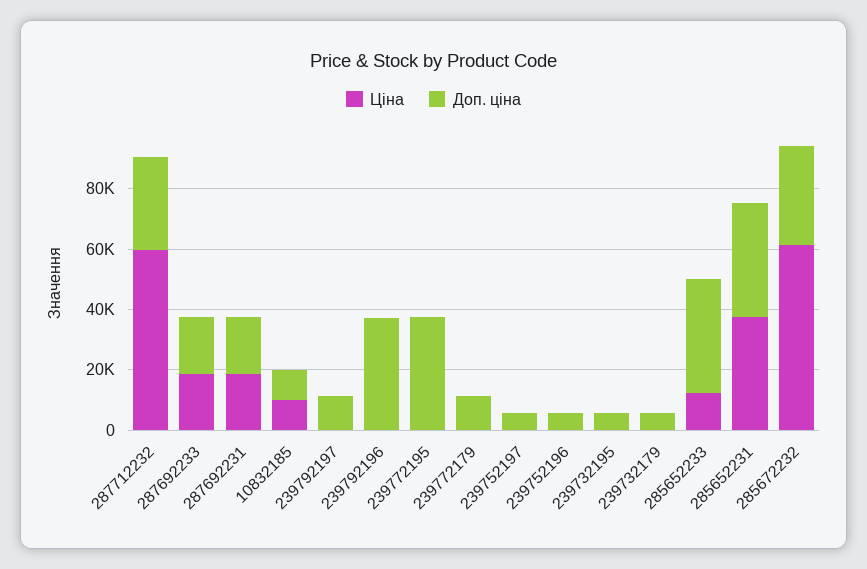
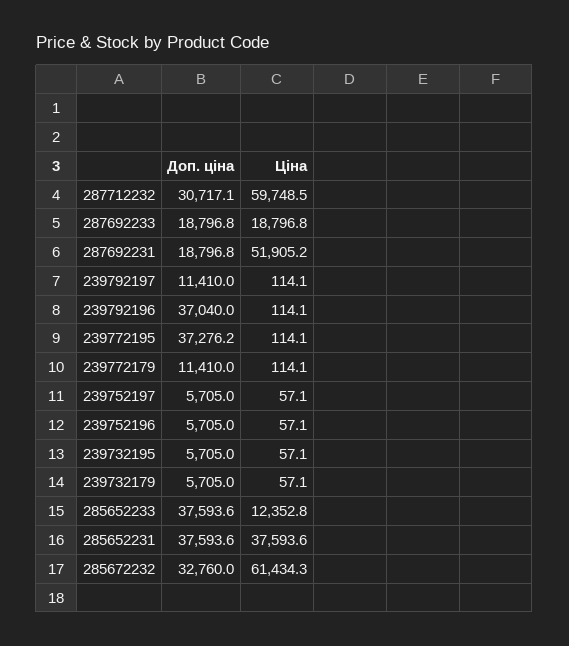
Ціна, 287692231: 20000 -> 51905.2
Ціна, 10832185: 10000 -> none
Доп. ціна, 10832185: 10000 -> none

